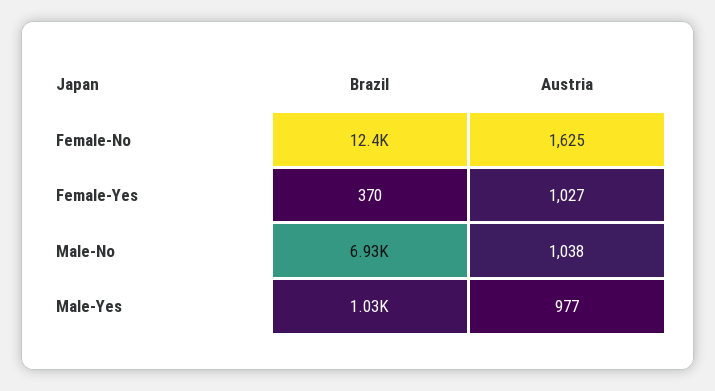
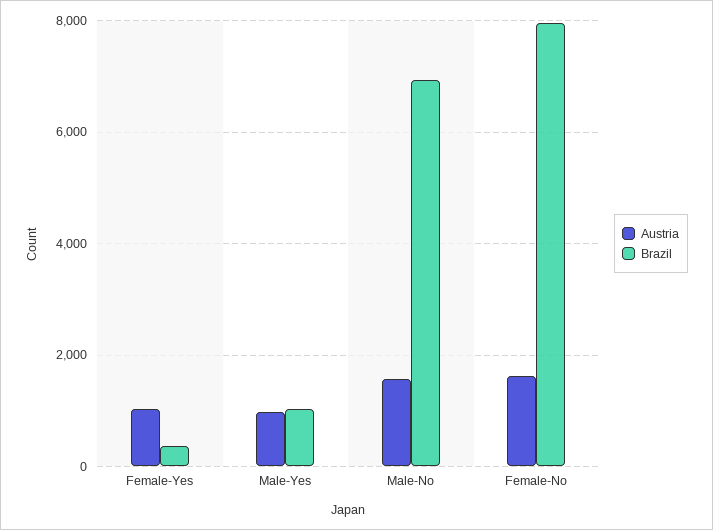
Brazil, Female-No: 12400 -> 8000
Austria, Male-No: 1038 -> 1600

